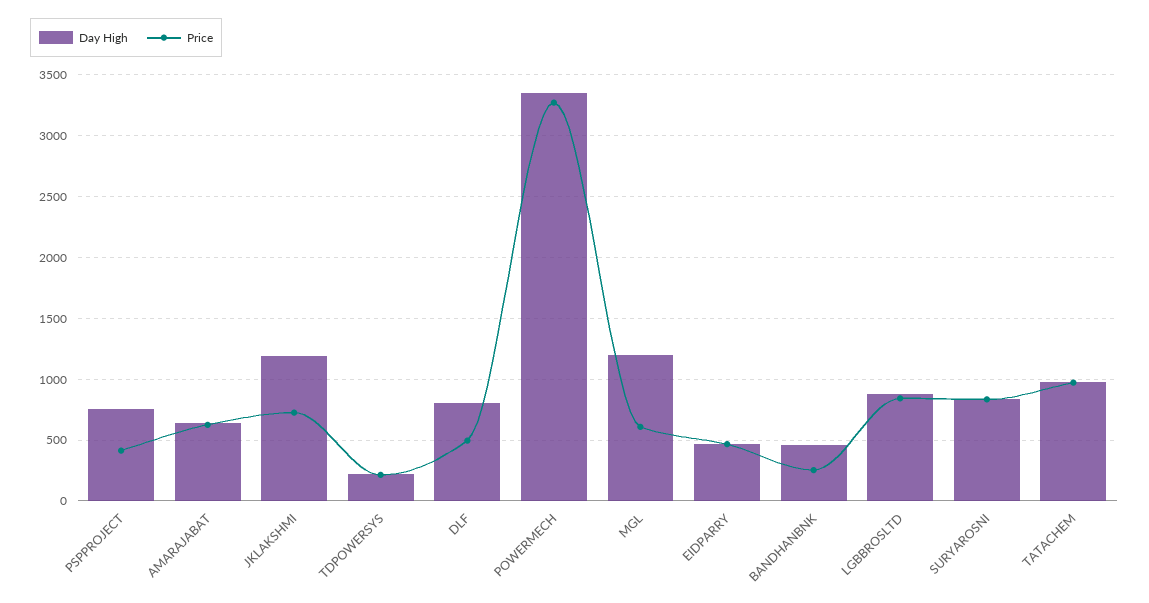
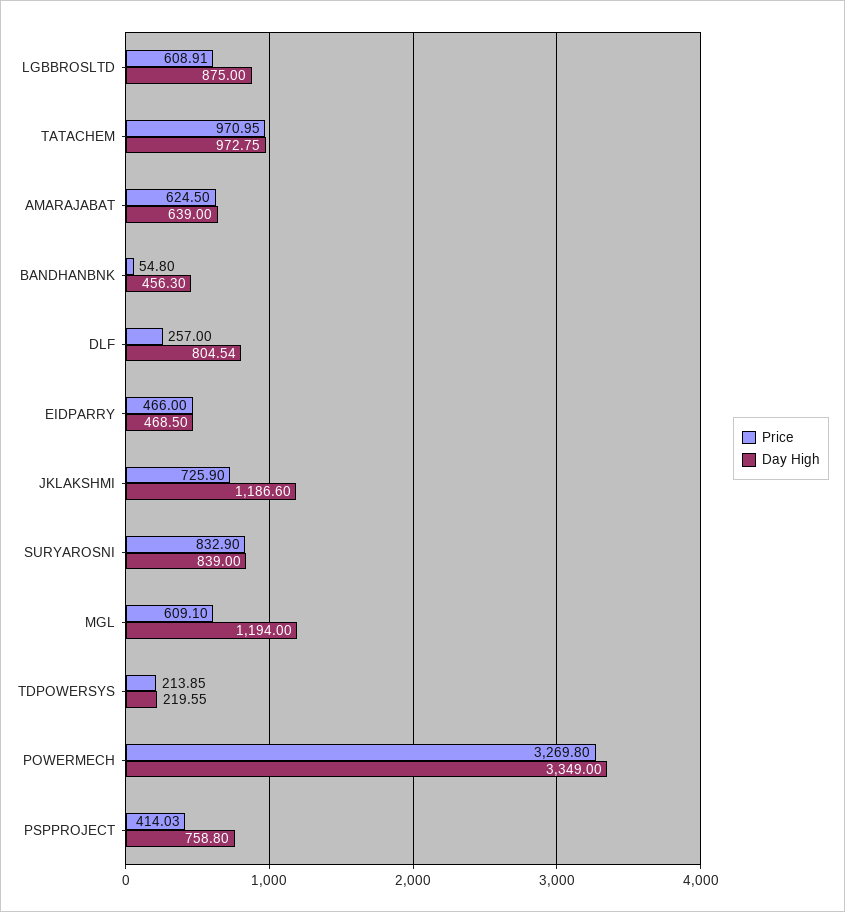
Price, DLF: 500 -> 257
Price, BANDHANBNK: 250 -> 54.8
Price, LGBBROSLTD: 850 -> 608.91

